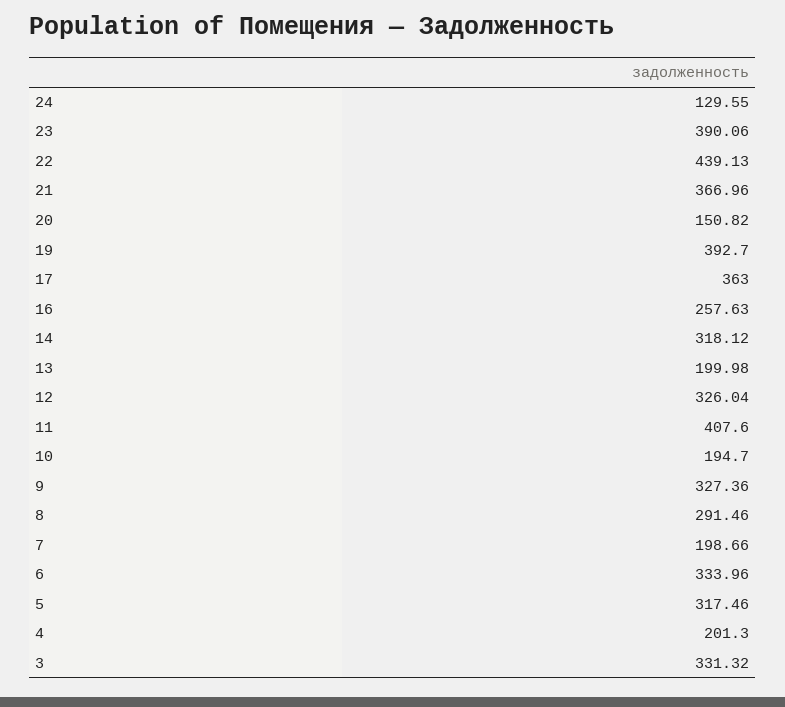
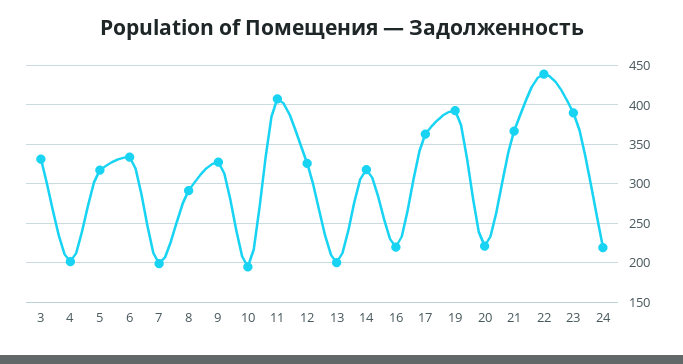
24: 129.55 -> 220
20: 150.82 -> 220
16: 257.63 -> 220

